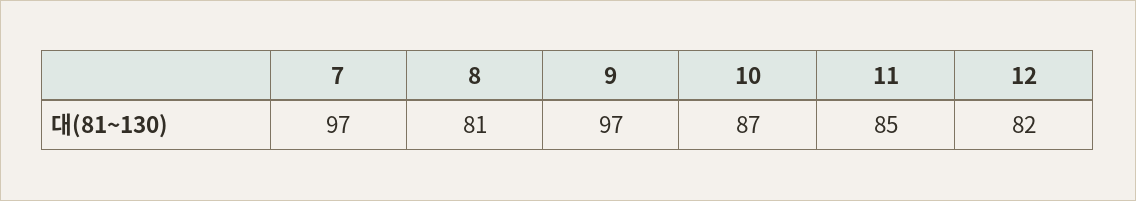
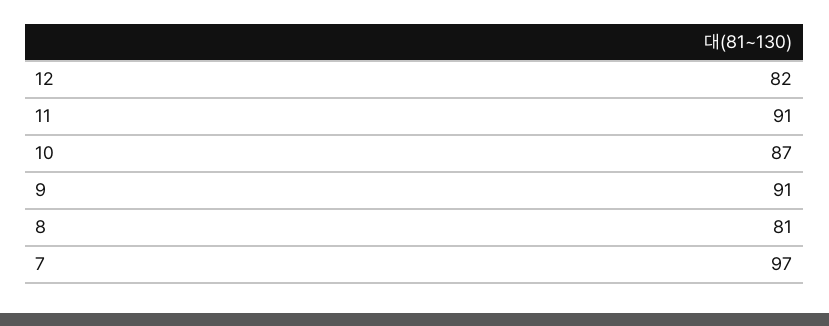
9: 97 -> 91
11: 85 -> 91

